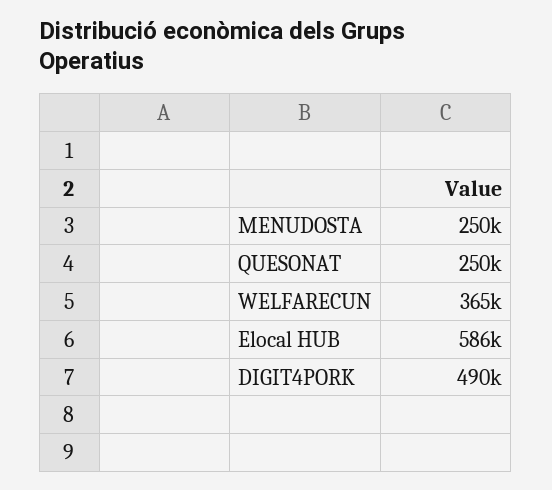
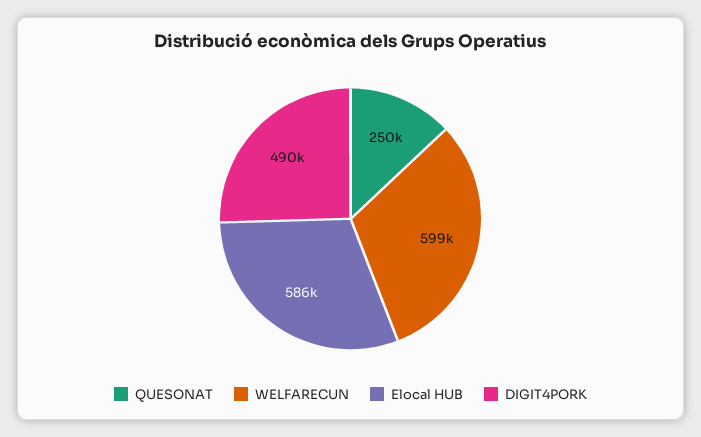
MENUDOSTA: 250000 -> none
WELFARECUN: 365000 -> 599000

